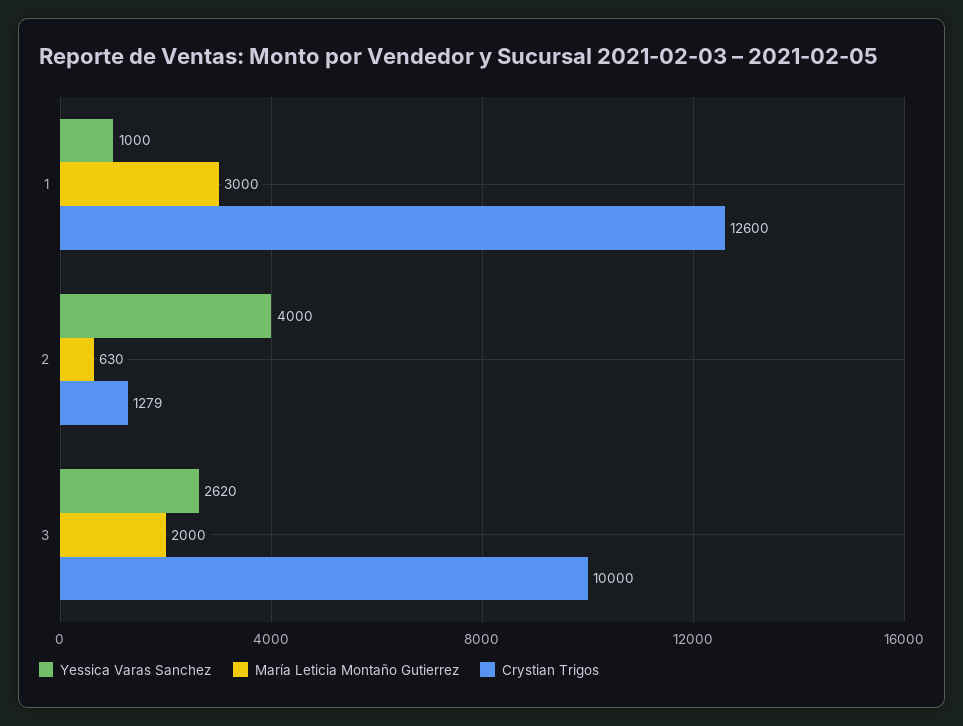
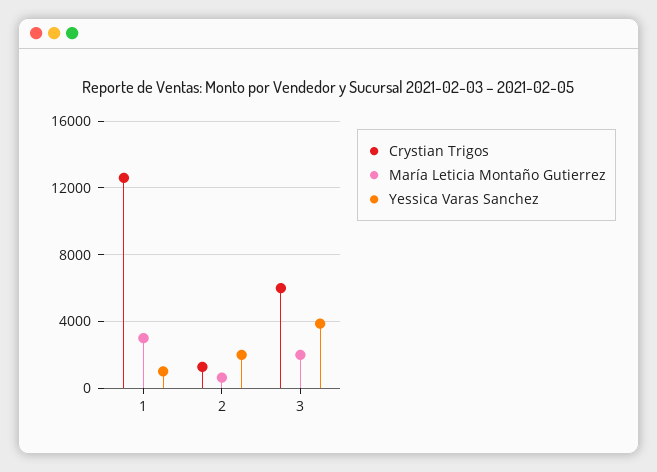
Yessica Varas Sanchez, 2: 4000 -> 2000
Yessica Varas Sanchez, 3: 2620 -> 4000
Crystian Trigos, 3: 10000 -> 6000

